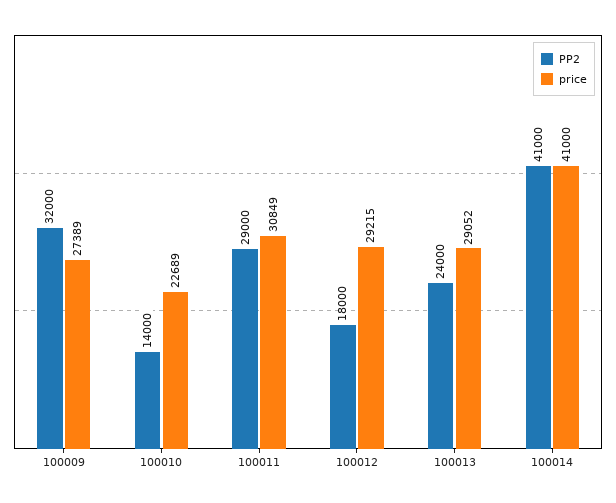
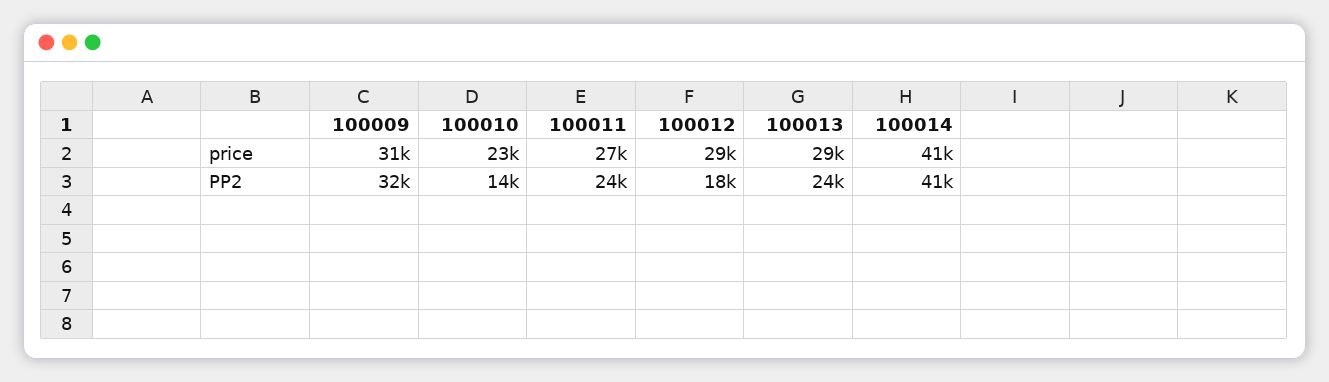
price, 100009: 27389 -> 31000
PP2, 100011: 29000 -> 24000
price, 100011: 30849 -> 27000

